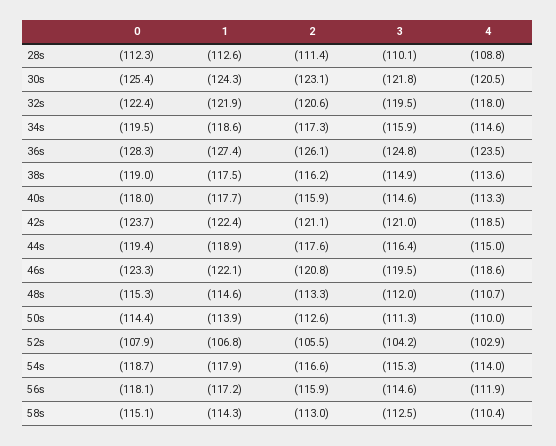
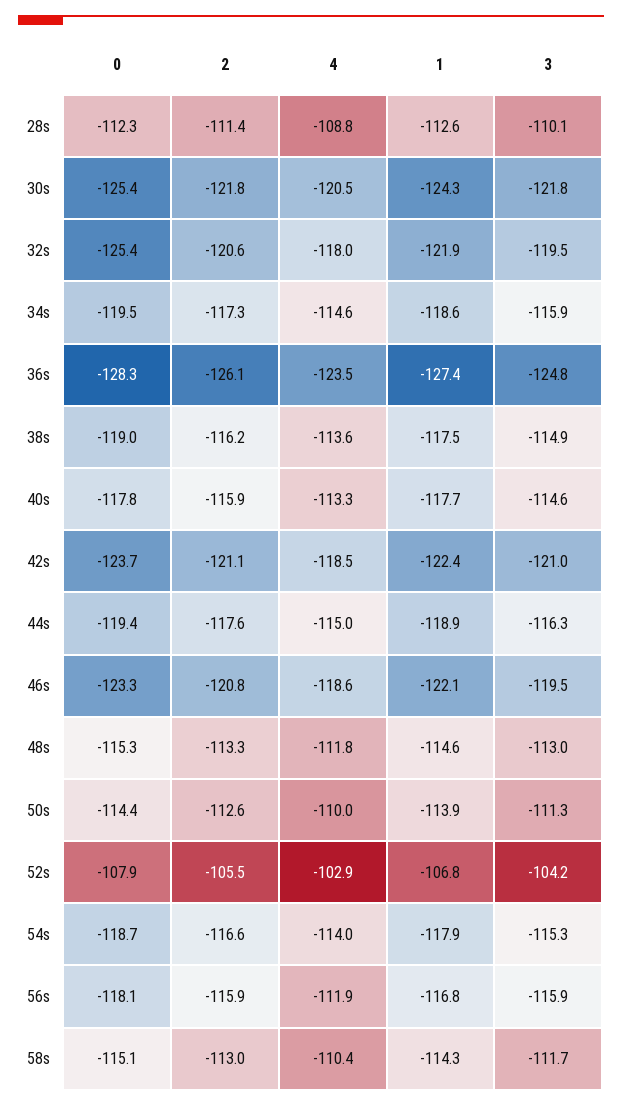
2, 30s: -123.1 -> -121.8
0, 32s: -122.4 -> -125.4
0, 40s: -118 -> -117.8
3, 44s: -116.4 -> -116.3
3, 48s: -112 -> -113
4, 48s: -110.7 -> -111.8
1, 56s: -117.2 -> -116.8
3, 56s: -114.6 -> -115.9
3, 58s: -112.5 -> -111.7

